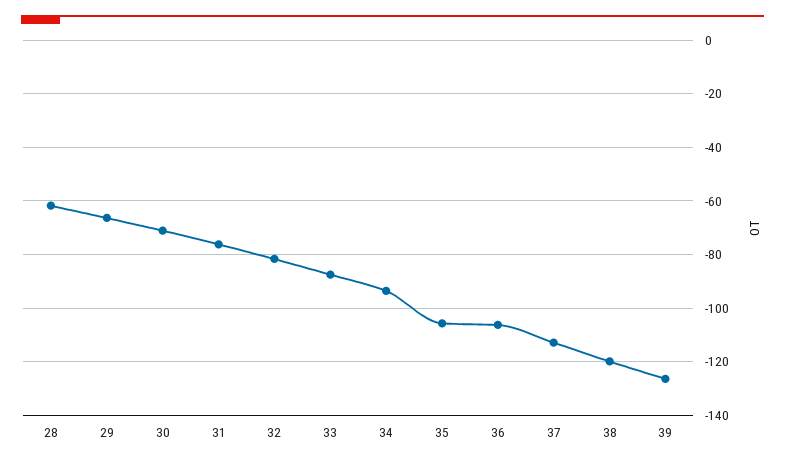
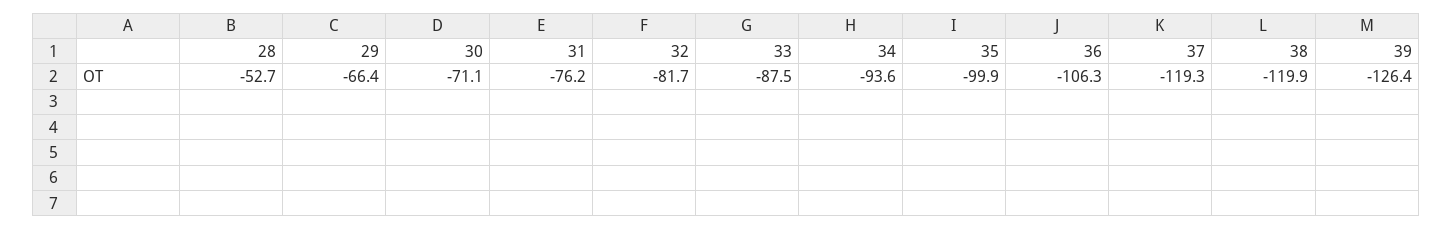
28: -62.5 -> -52.7
35: -105 -> -99.9
37: -112.5 -> -119.3

